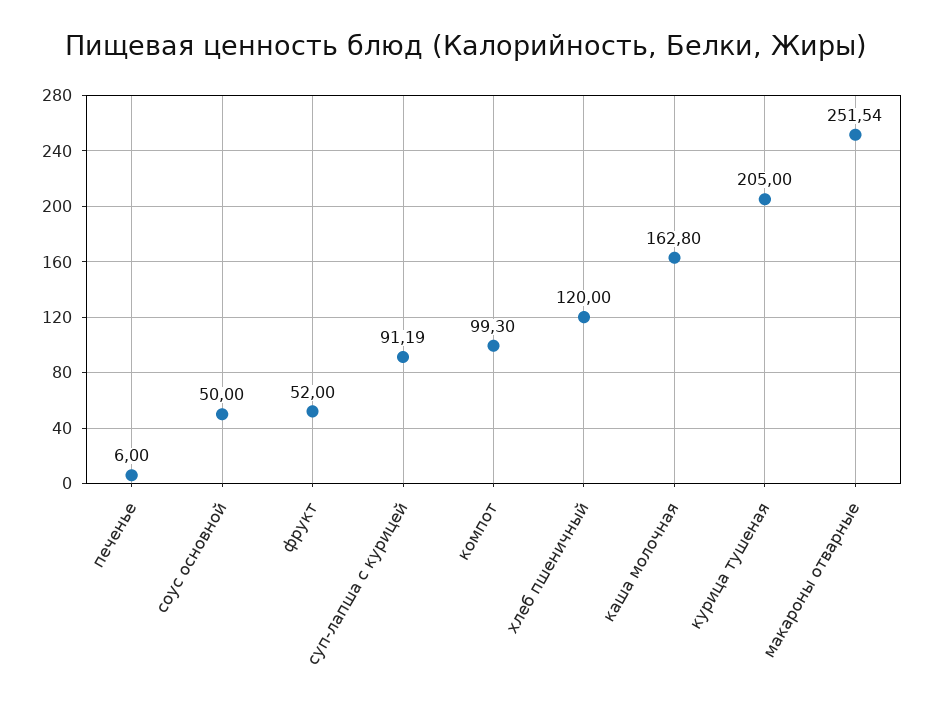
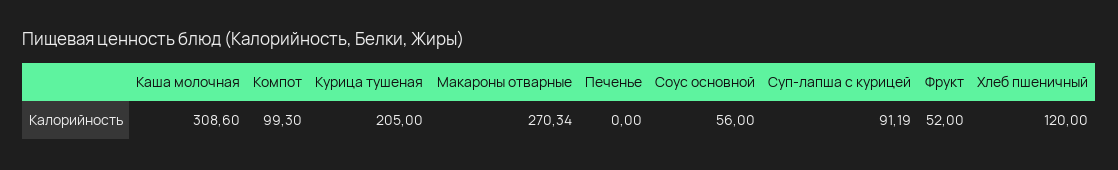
печенье: 6 -> 0
соус основной: 50 -> 56
каша молочная: 162.8 -> 308.6
макароны отварные: 251.54 -> 270.34

